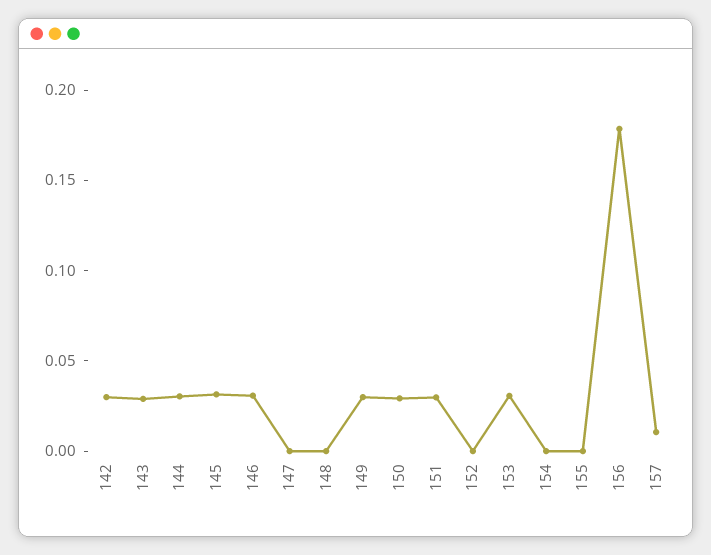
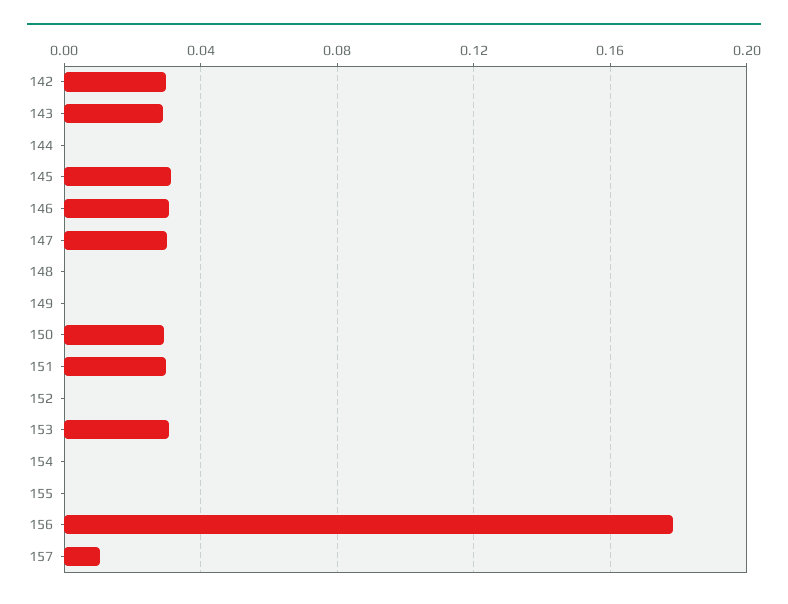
144: 0.03 -> 0
147: 0 -> 0.03
149: 0.03 -> 0

